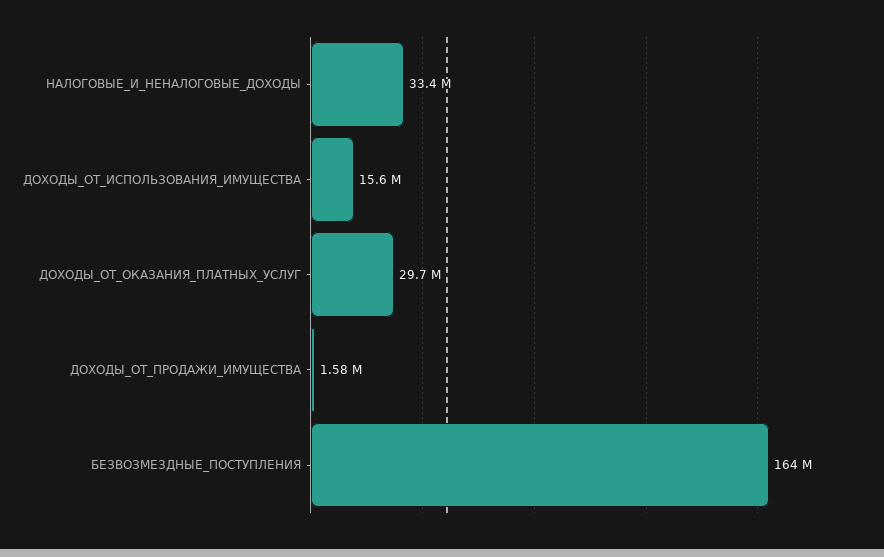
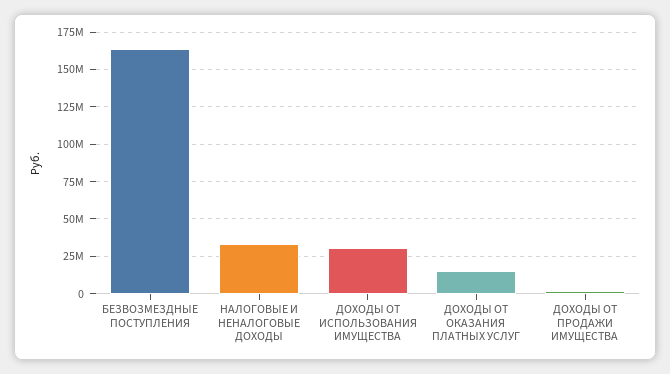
ДОХОДЫ_ОТ_ИСПОЛЬЗОВАНИЯ_ИМУЩЕСТВА: 15600000 -> 30000000
ДОХОДЫ_ОТ_ОКАЗАНИЯ_ПЛАТНЫХ_УСЛУГ: 29700000 -> 15000000

